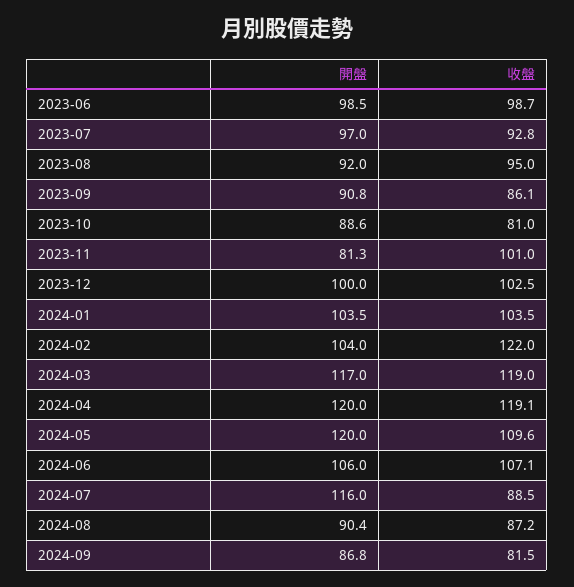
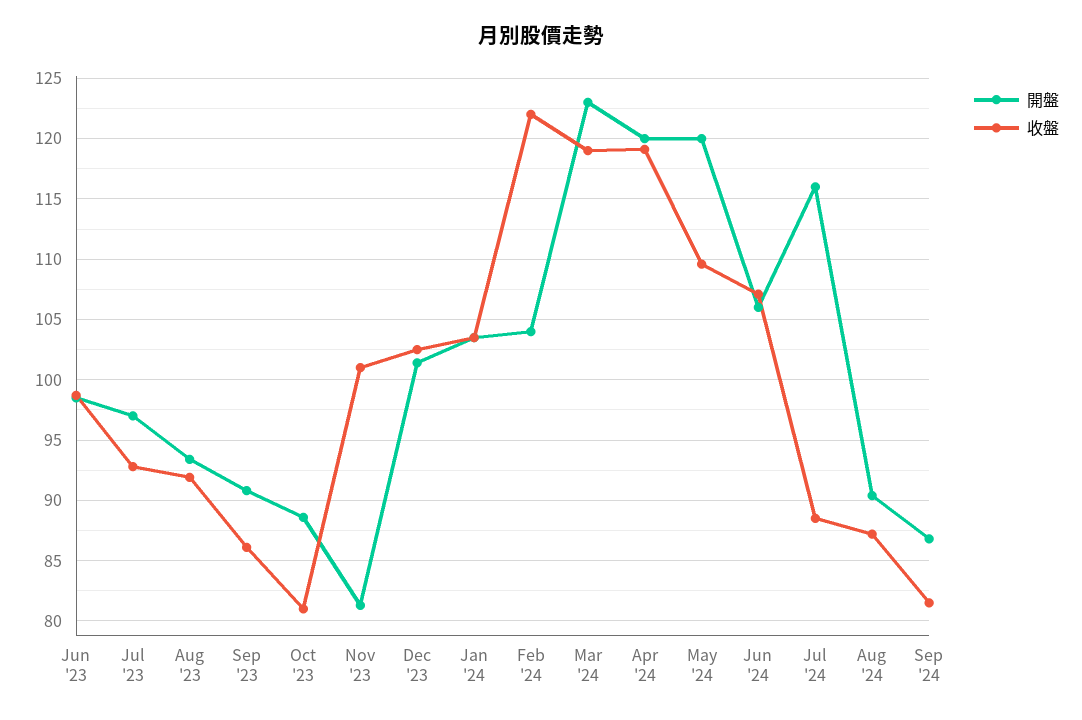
開盤, 2023-08: 92 -> 93.5
收盤, 2023-08: 95 -> 92
開盤, 2023-12: 100 -> 101.5
開盤, 2024-03: 117 -> 123

